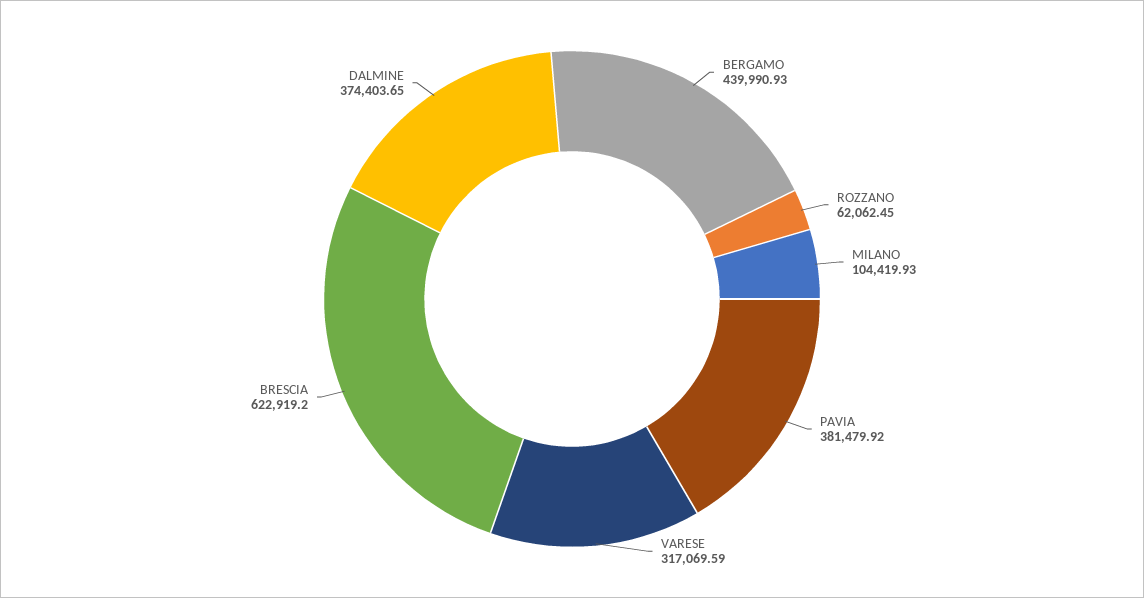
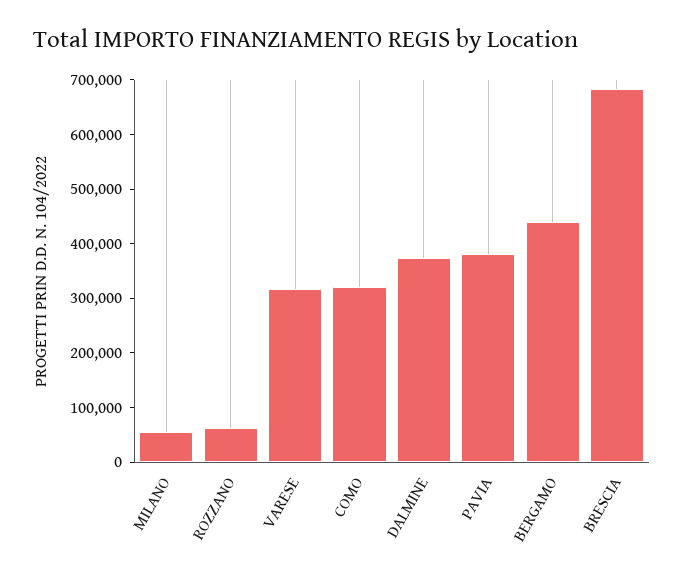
MILANO: 104419.93 -> 60000
BRESCIA: 622919.2 -> 680000
COMO: none -> 320000

